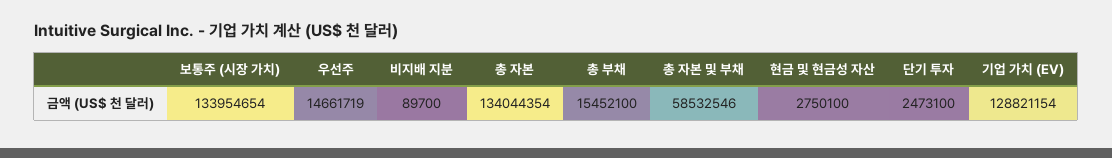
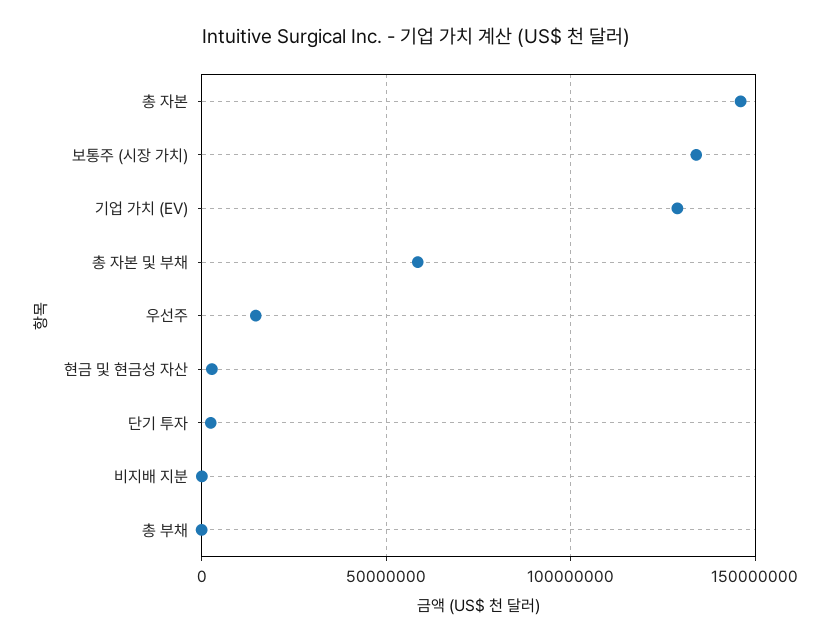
총 자본: 134044354 -> 145000000
총 부채: 15452100 -> 0

